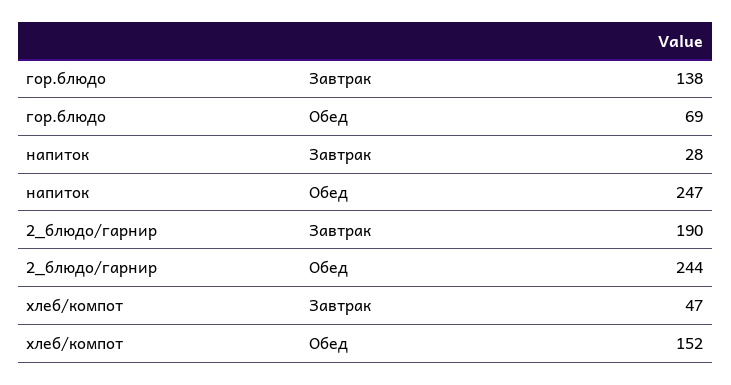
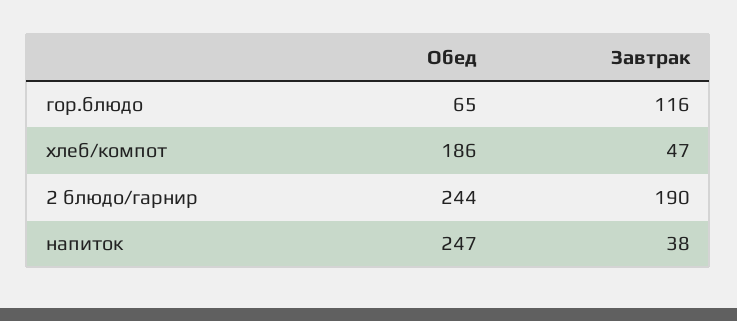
гор.блюдо, Завтрак: 138 -> 116
гор.блюдо, Обед: 69 -> 65
напиток, Завтрак: 28 -> 38
хлеб/компот, Обед: 152 -> 186

